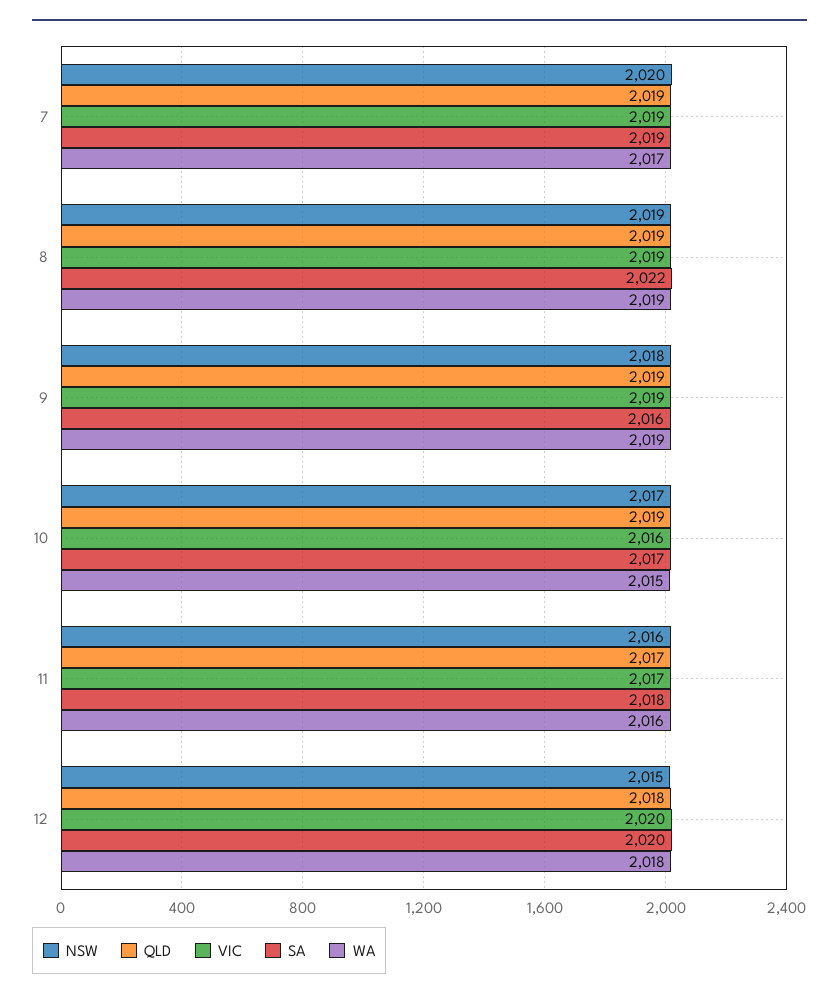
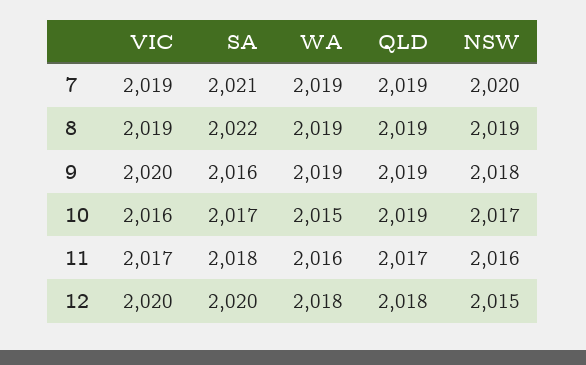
SA, 7: 2019 -> 2021
WA, 7: 2017 -> 2019
VIC, 9: 2019 -> 2020

